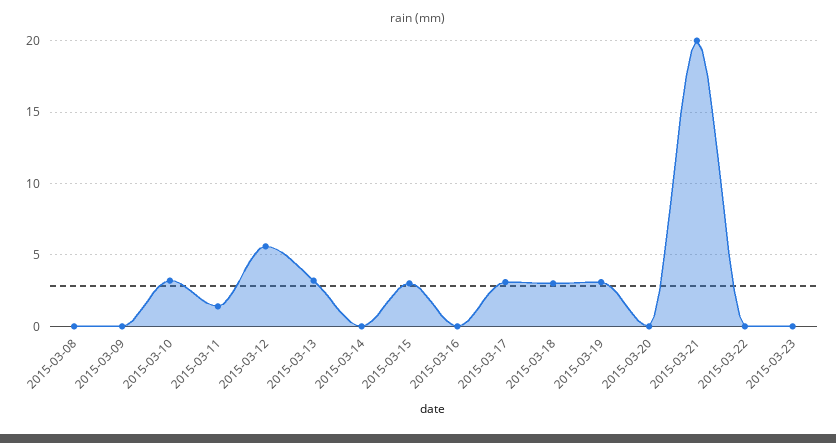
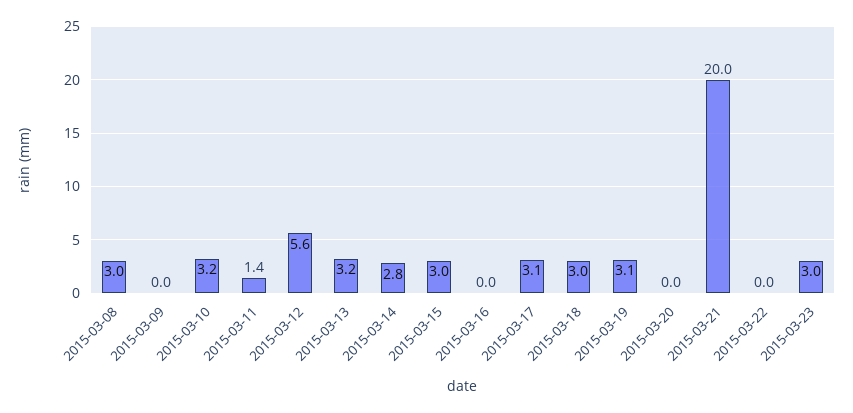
2015-03-08: 0 -> 3
2015-03-14: 0 -> 2.8
2015-03-23: 0 -> 3

